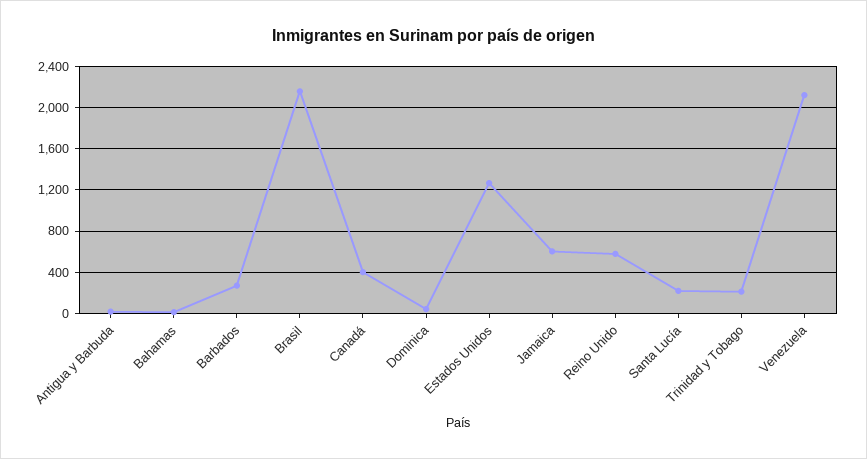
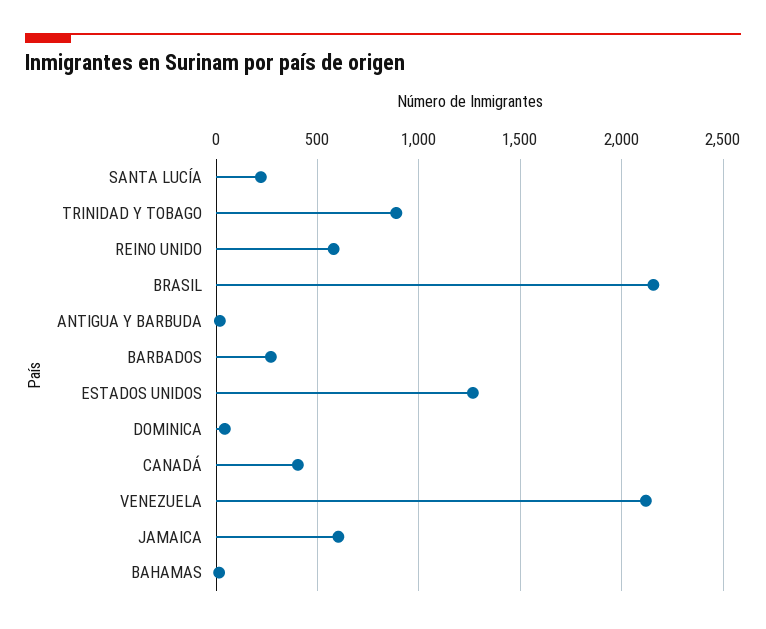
Trinidad y Tobago: 200 -> 900

